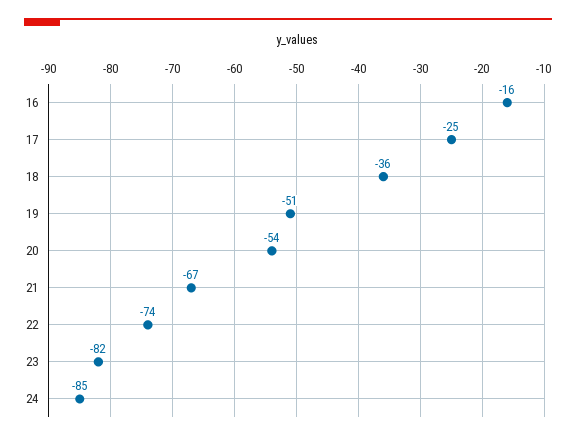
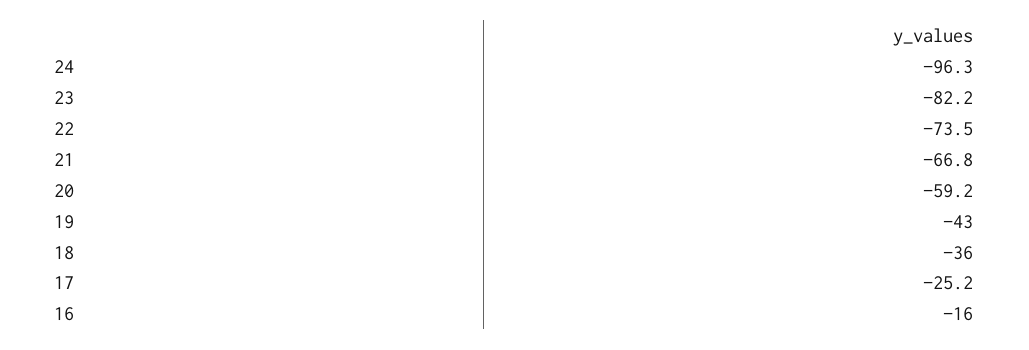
19: -51 -> -43
20: -54 -> -59.2
24: -85 -> -96.3

